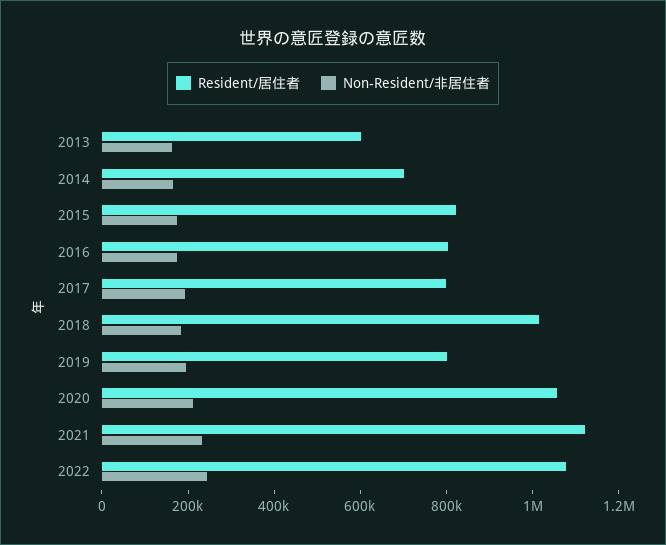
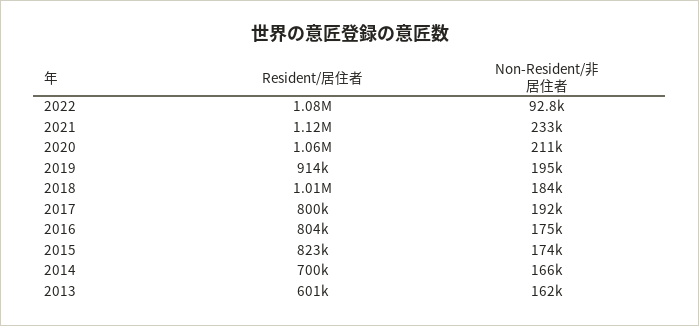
Resident/居住者, 2019: 800000 -> 914000
Non-Resident/非居住者, 2022: 250000 -> 92800

